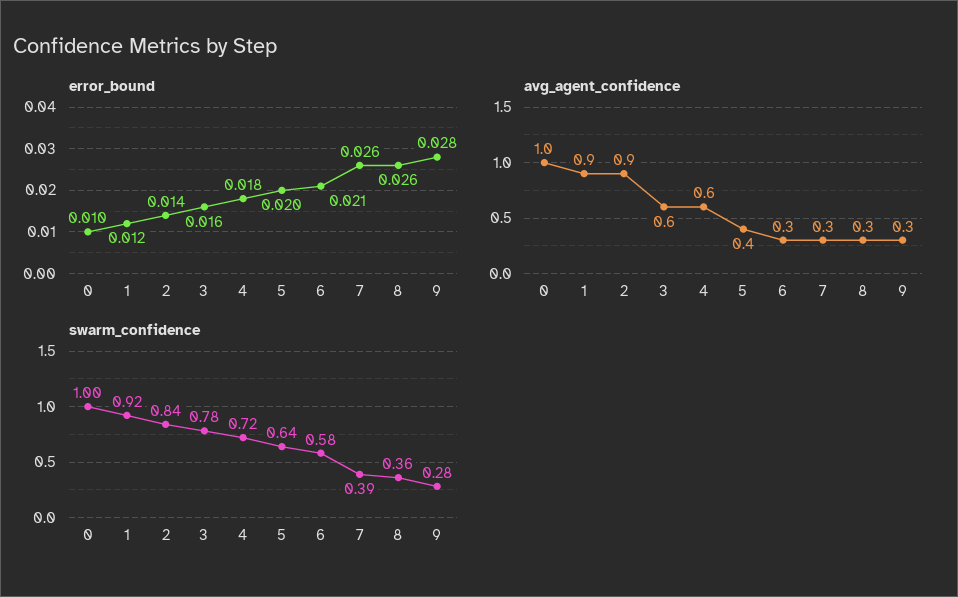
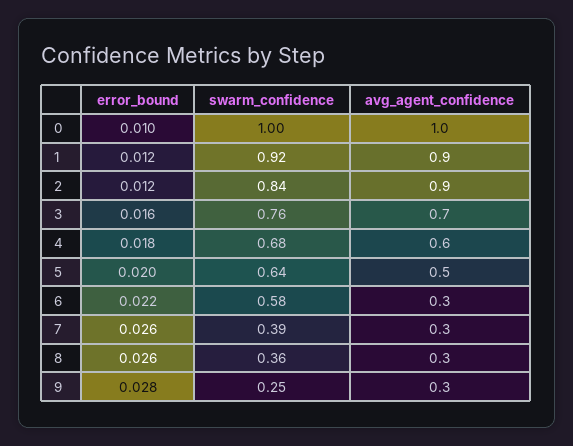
error_bound, 2: 0.014 -> 0.012
error_bound, 6: 0.021 -> 0.022
avg_agent_confidence, 3: 0.6 -> 0.7
avg_agent_confidence, 5: 0.4 -> 0.5
swarm_confidence, 3: 0.78 -> 0.76
swarm_confidence, 4: 0.72 -> 0.68
swarm_confidence, 9: 0.28 -> 0.25

